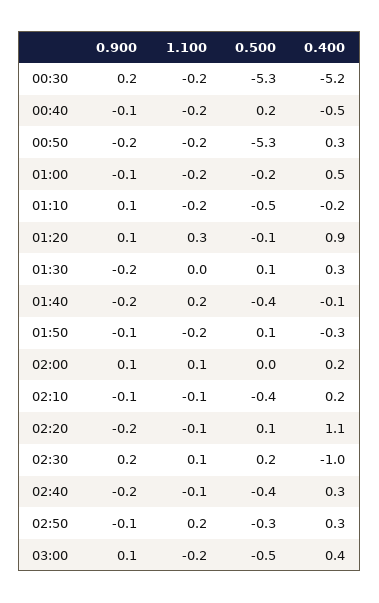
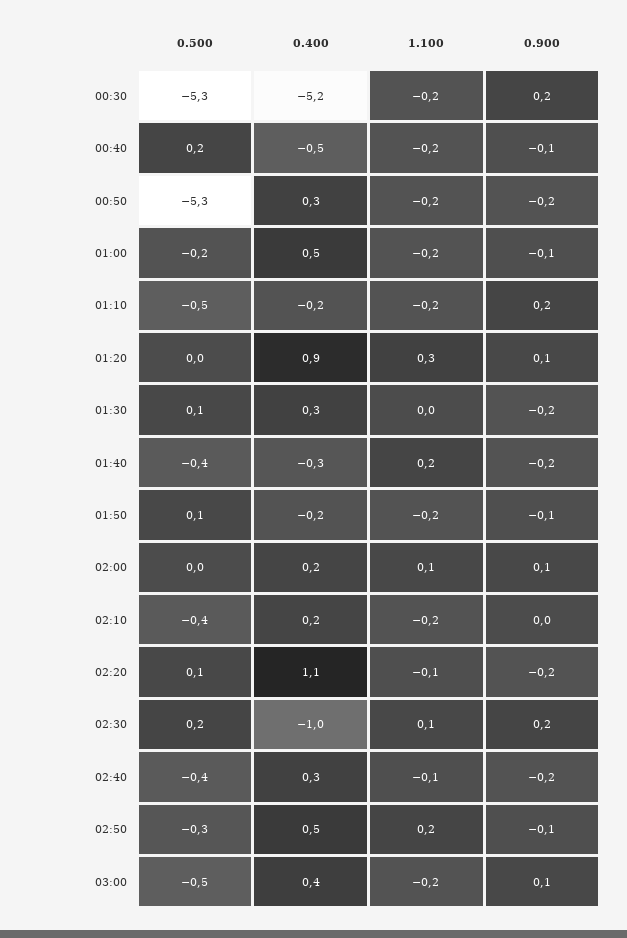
0.900, 01:10: 0.1 -> 0.2
0.500, 01:20: -0.1 -> 0
0.400, 01:40: -0.1 -> -0.3
0.400, 01:50: -0.3 -> -0.2
0.900, 02:10: -0.1 -> 0
1.100, 02:10: -0.1 -> -0.2
0.400, 02:50: 0.3 -> 0.5

